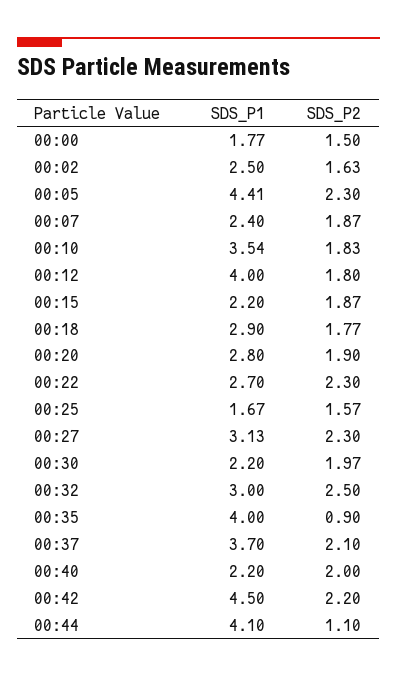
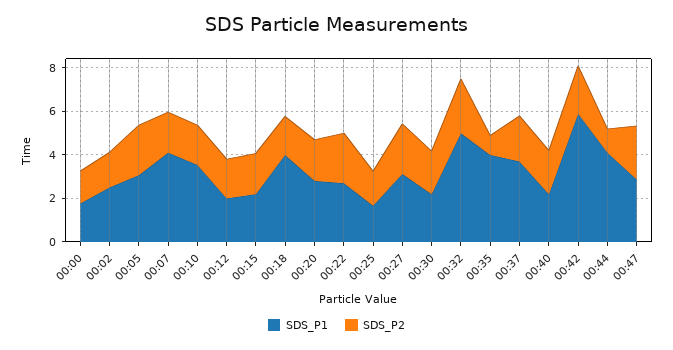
SDS_P1, 00:05: 4.41 -> 3
SDS_P1, 00:07: 2.4 -> 4
SDS_P1, 00:12: 4 -> 2
SDS_P1, 00:18: 2.9 -> 4
SDS_P1, 00:32: 3 -> 5
SDS_P1, 00:42: 4.5 -> 6
SDS_P1, 00:47: none -> 3
SDS_P2, 00:47: none -> 2.5

